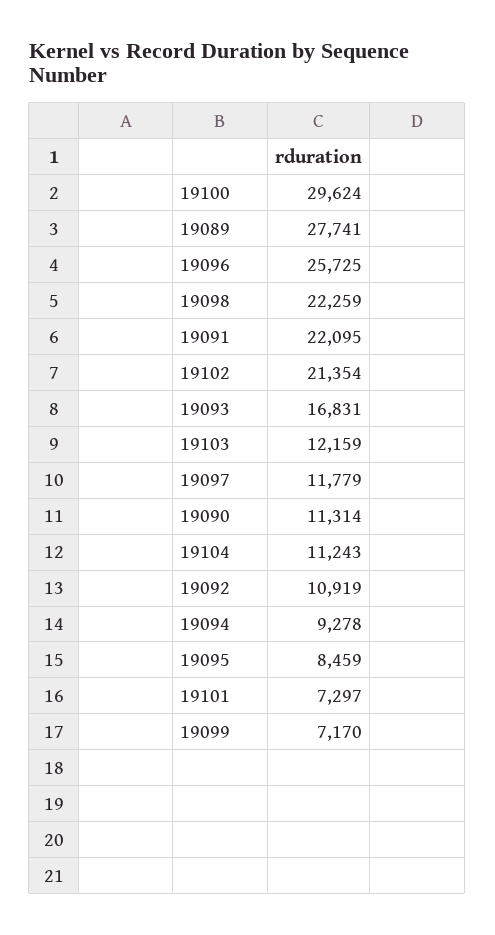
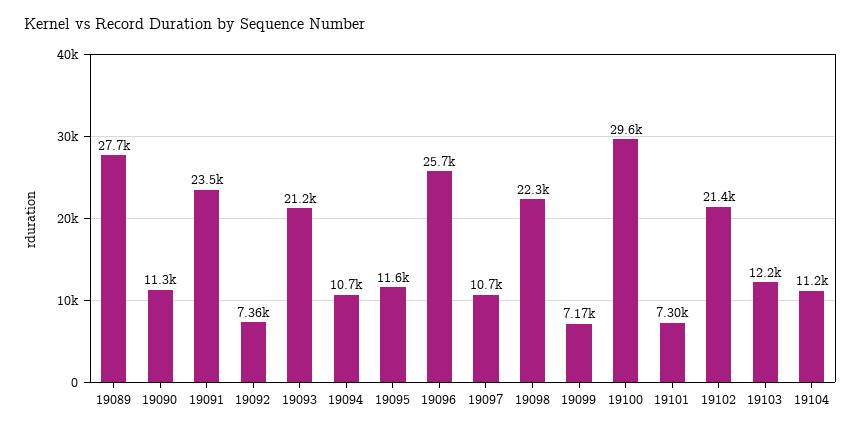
19091: 22095 -> 23500
19093: 16831 -> 21200
19097: 11779 -> 10700
19092: 10919 -> 7360
19094: 9278 -> 10700
19095: 8459 -> 11600

